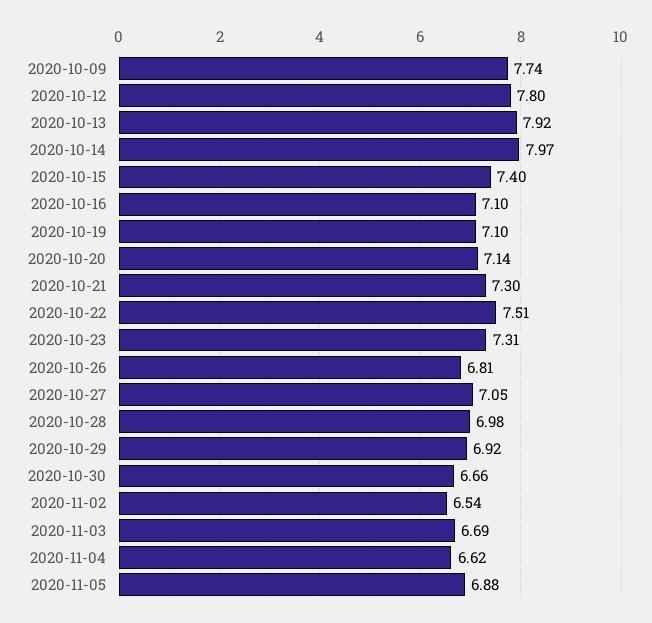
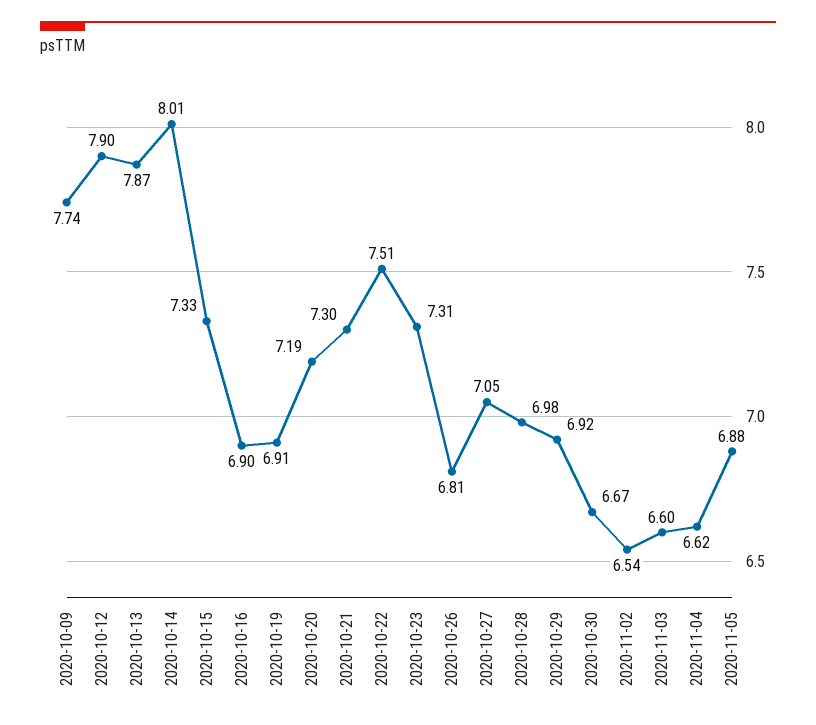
2020-10-12: 7.8 -> 7.9
2020-10-13: 7.92 -> 7.87
2020-10-14: 7.97 -> 8.01
2020-10-15: 7.4 -> 7.33
2020-10-16: 7.1 -> 6.9
2020-10-19: 7.1 -> 6.91
2020-10-20: 7.14 -> 7.19
2020-10-30: 6.66 -> 6.67
2020-11-03: 6.69 -> 6.6

